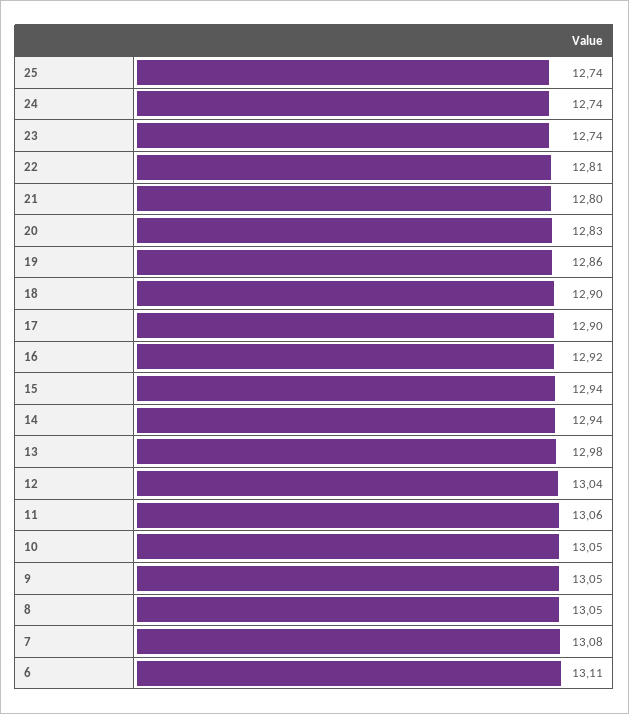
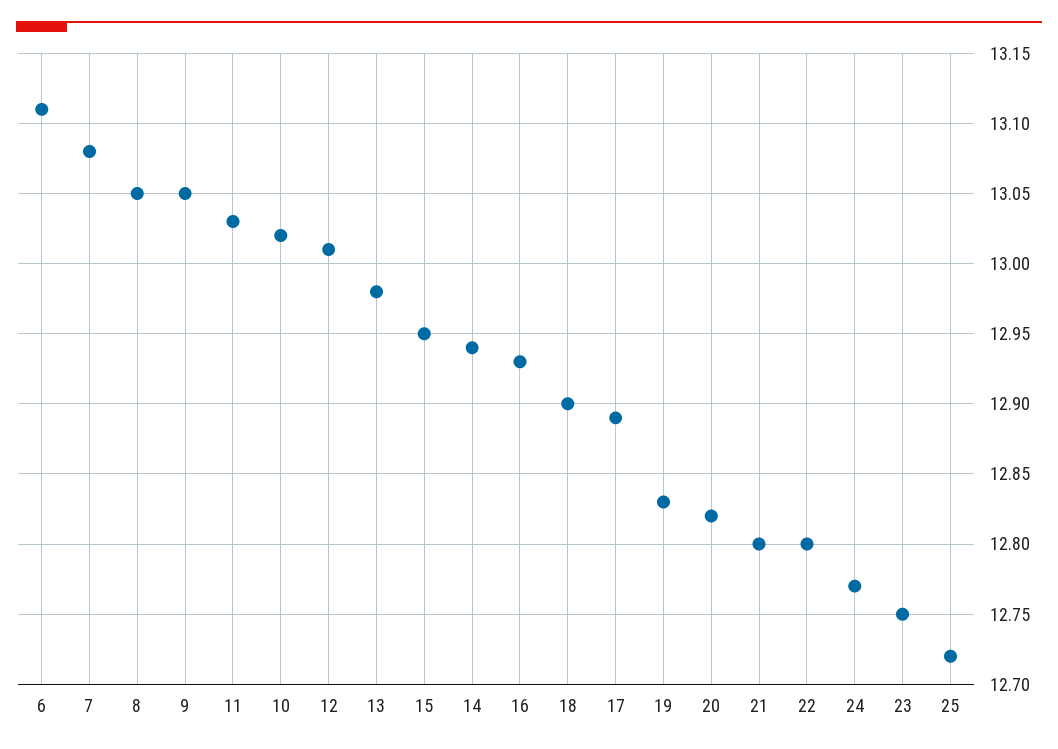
25: 12.74 -> 12.72
24: 12.74 -> 12.77
23: 12.74 -> 12.75
22: 12.81 -> 12.8
20: 12.83 -> 12.82
19: 12.86 -> 12.83
17: 12.9 -> 12.89
16: 12.92 -> 12.93
15: 12.94 -> 12.95
12: 13.04 -> 13.01
11: 13.06 -> 13.03
10: 13.05 -> 13.02

